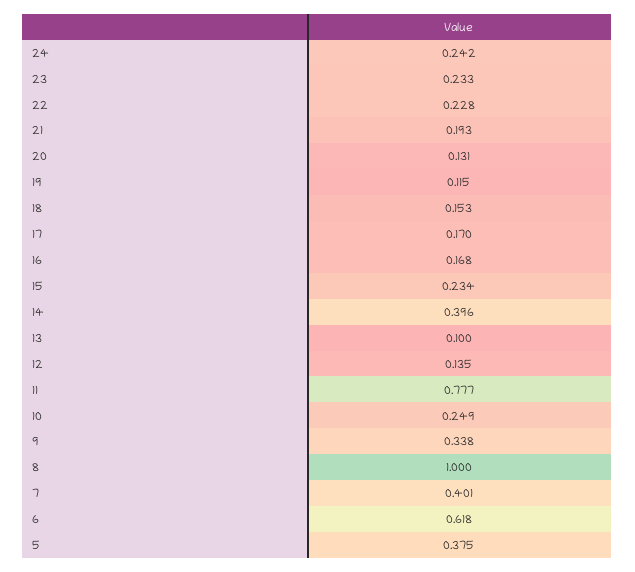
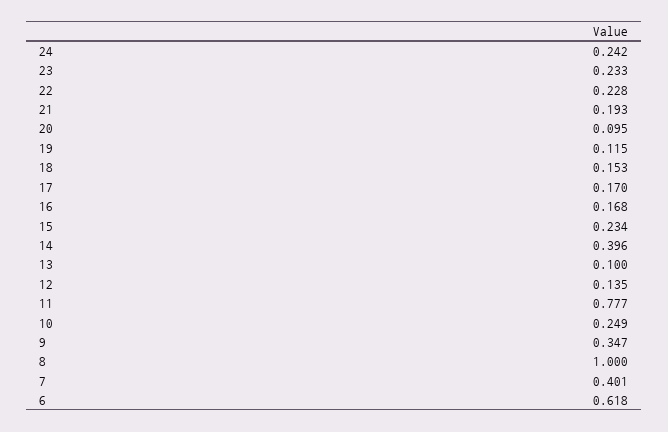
20: 0.131 -> 0.095
9: 0.338 -> 0.347
5: 0.375 -> none

